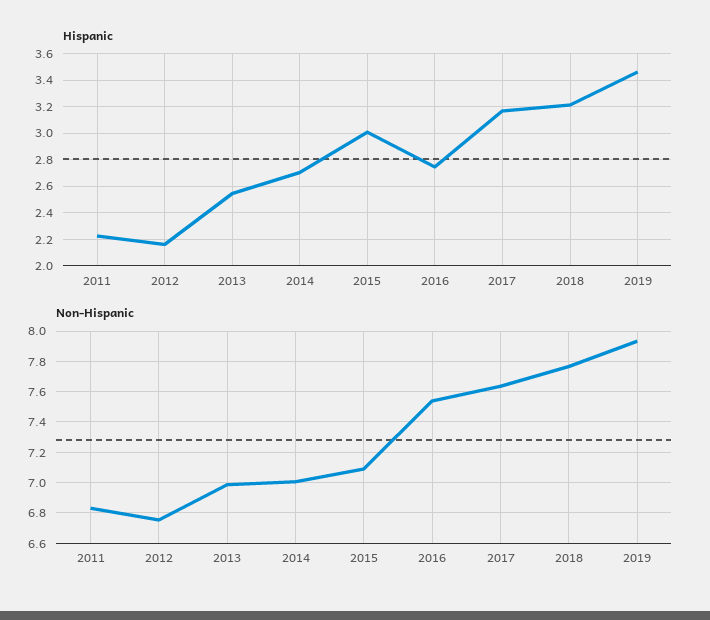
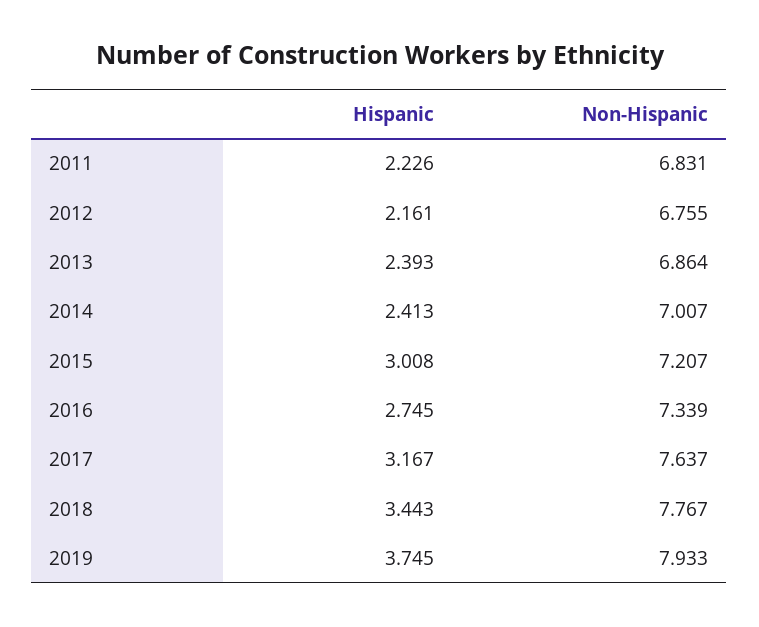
Hispanic, 2013: 2.55 -> 2.393
Hispanic, 2014: 2.7 -> 2.413
Hispanic, 2018: 3.2 -> 3.443
Hispanic, 2019: 3.45 -> 3.745
Non-Hispanic, 2013: 7 -> 6.864
Non-Hispanic, 2015: 7.1 -> 7.207
Non-Hispanic, 2016: 7.55 -> 7.339

